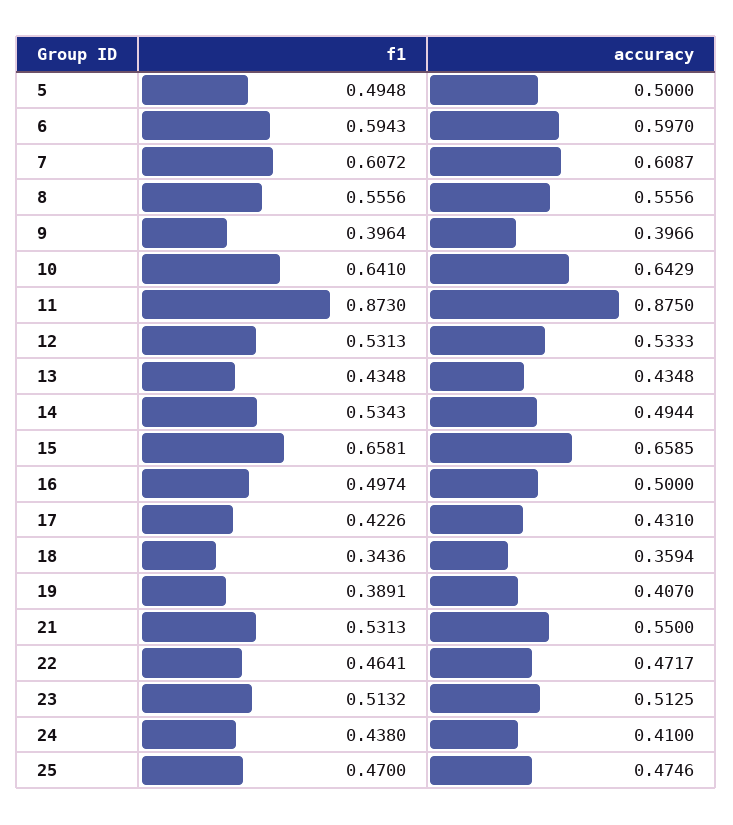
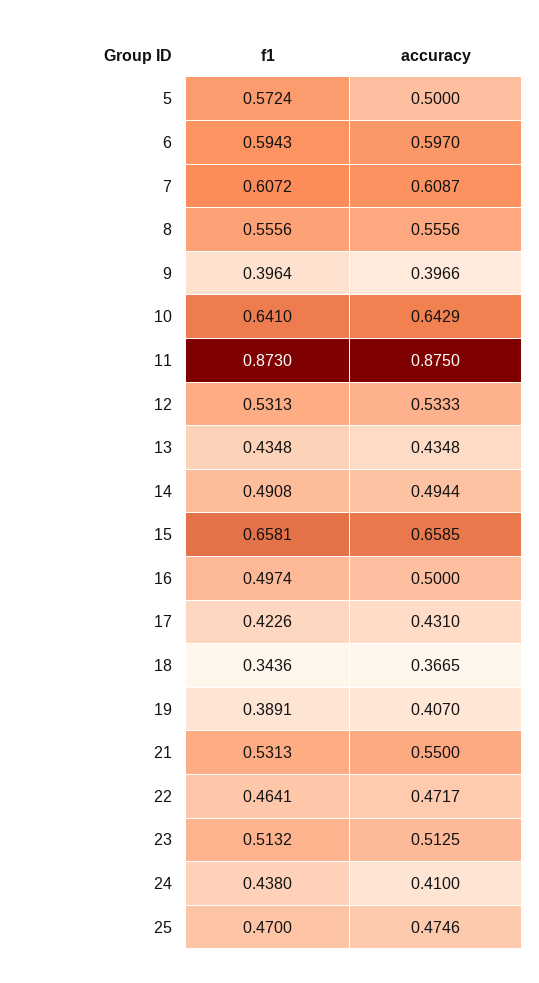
f1, 5: 0.4948 -> 0.5724
f1, 14: 0.5343 -> 0.4908
accuracy, 18: 0.3594 -> 0.3665

